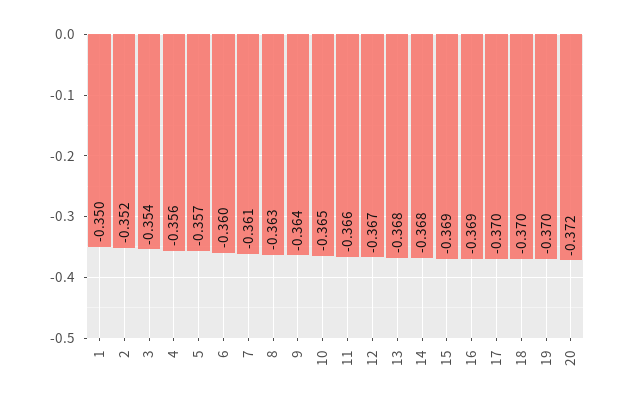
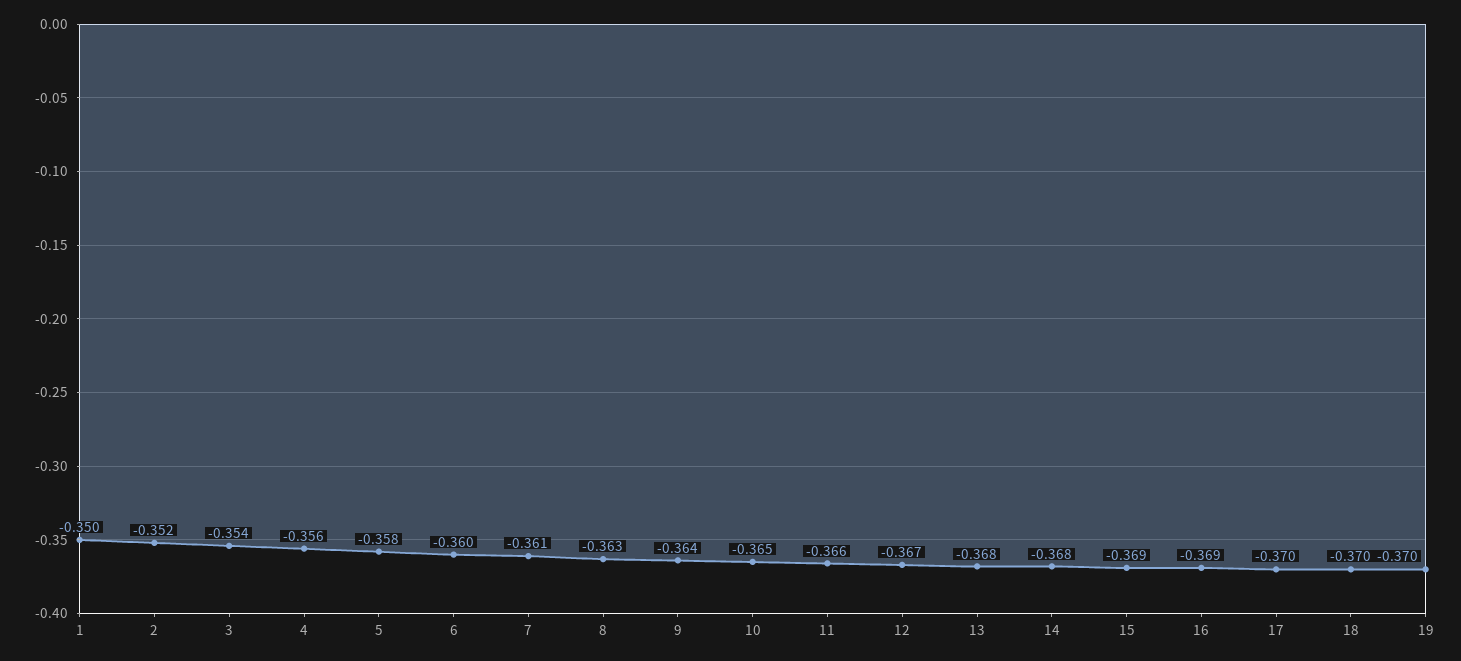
5: -0.357 -> -0.358
20: -0.372 -> none

